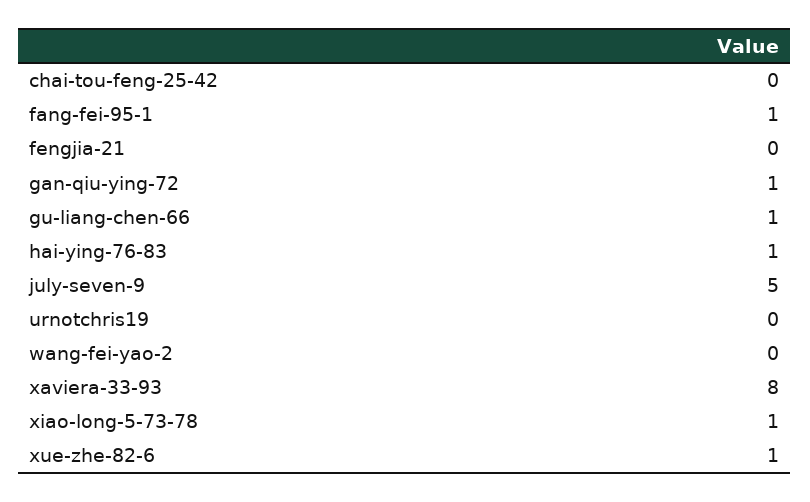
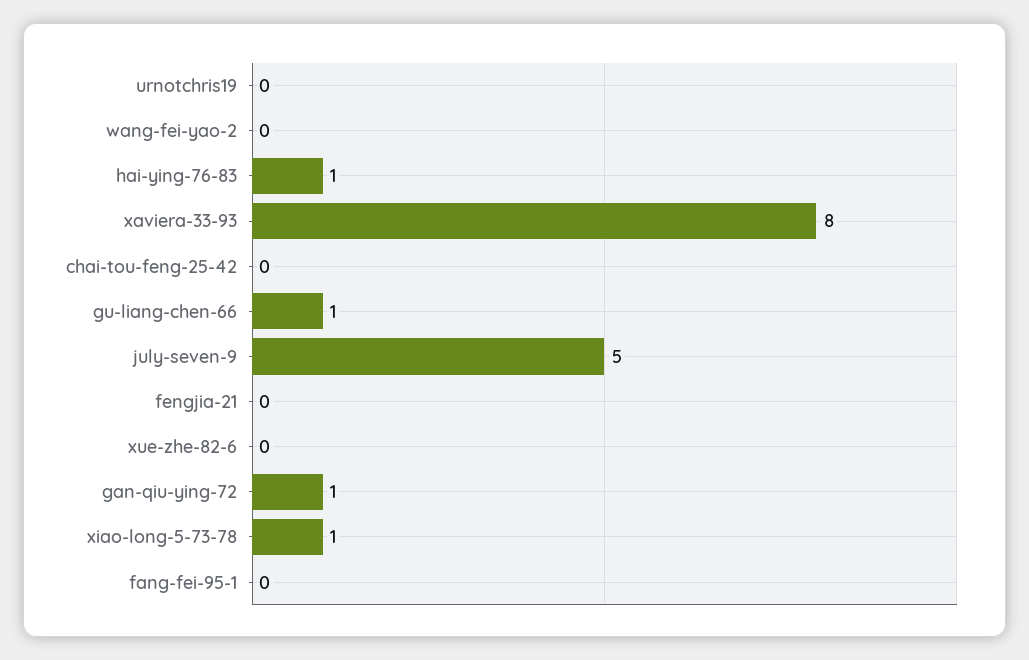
fang-fei-95-1: 1 -> 0
xue-zhe-82-6: 1 -> 0

